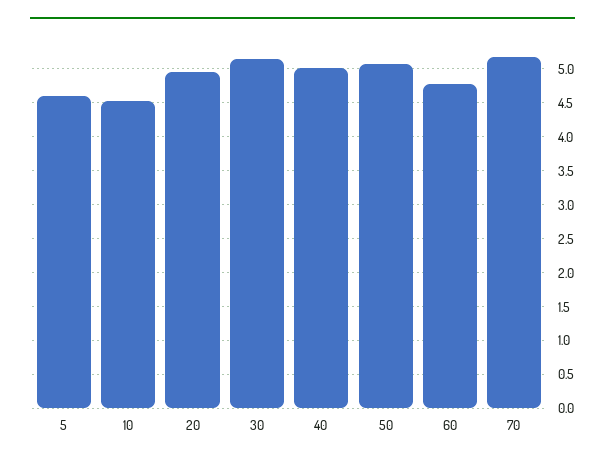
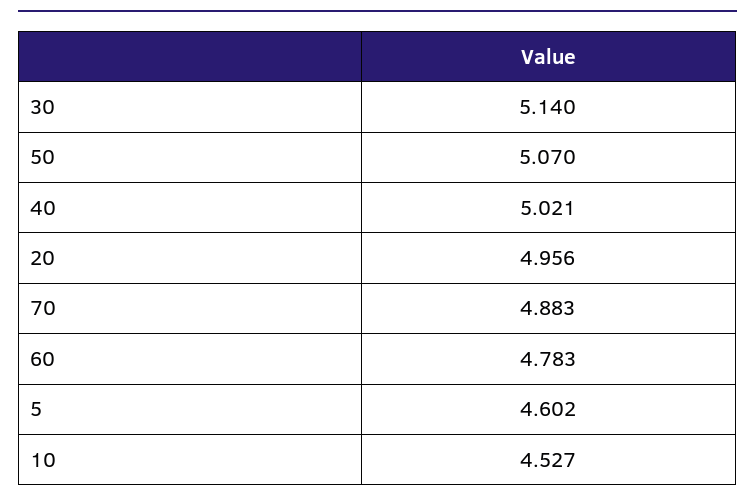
70: 5.2 -> 4.883

